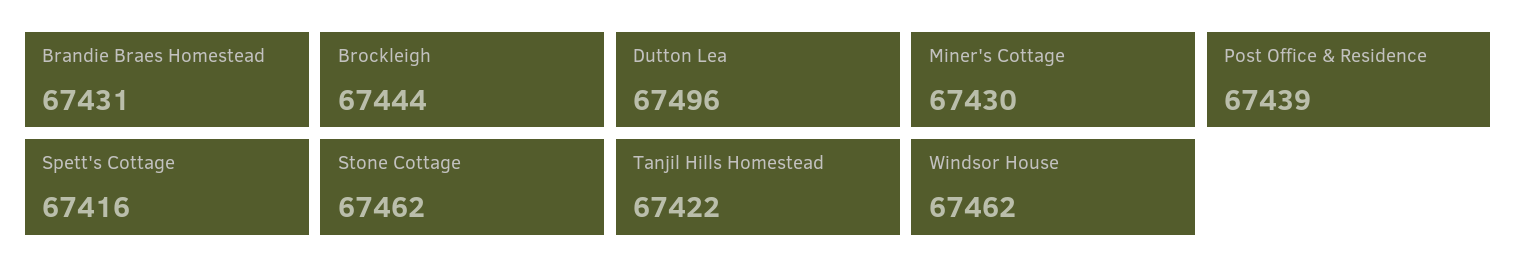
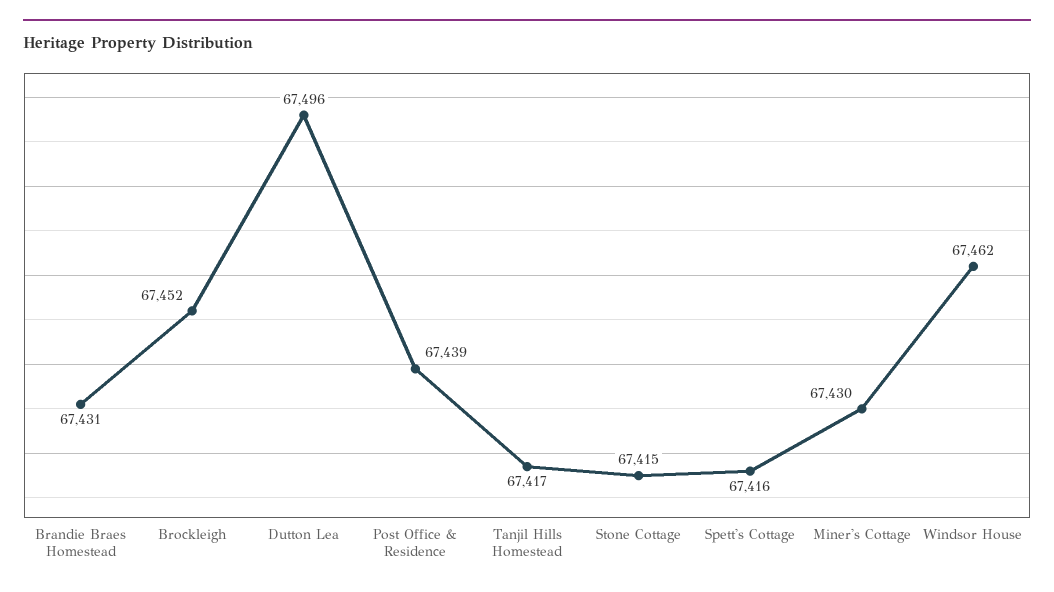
Brockleigh: 67444 -> 67452
Stone Cottage: 67462 -> 67415
Tanjil Hills Homestead: 67422 -> 67417

